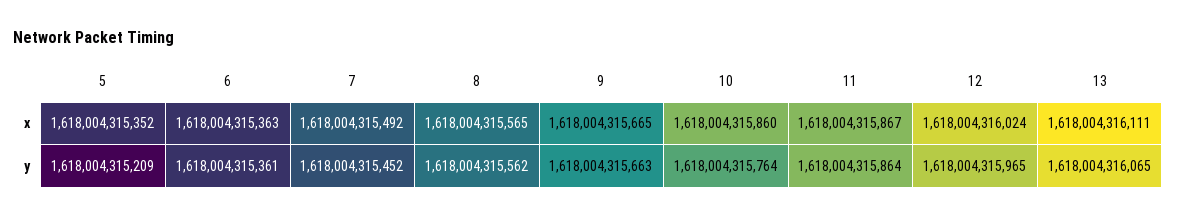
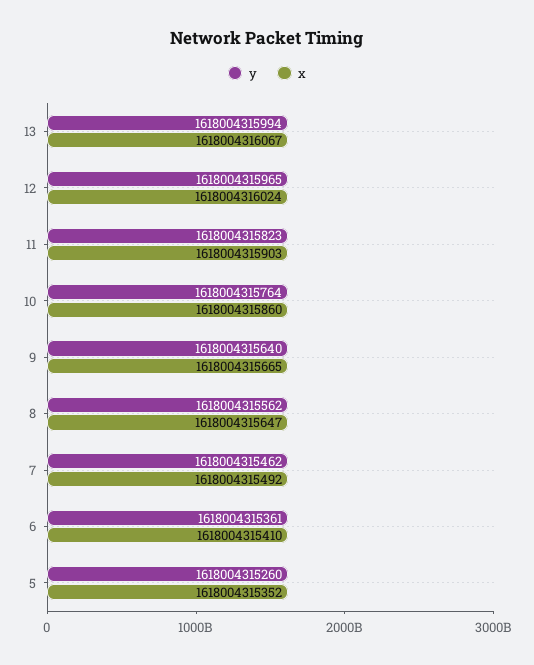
x, 6: 1618004315363 -> 1618004315410
x, 8: 1618004315565 -> 1618004315647
x, 11: 1618004315867 -> 1618004315903
x, 13: 1618004316111 -> 1618004316067
y, 5: 1618004315209 -> 1618004315260
y, 7: 1618004315452 -> 1618004315462
y, 9: 1618004315663 -> 1618004315640
y, 11: 1618004315864 -> 1618004315823
y, 13: 1618004316065 -> 1618004315994

